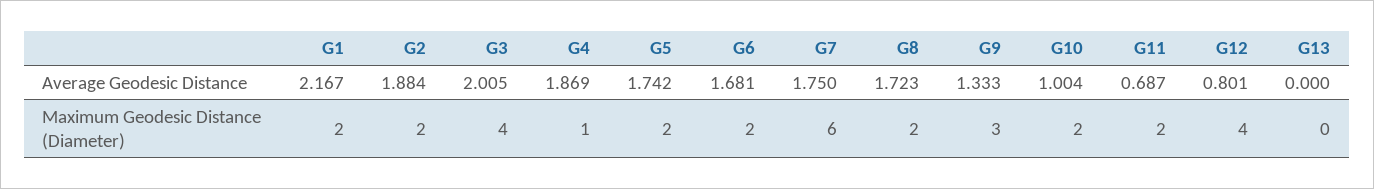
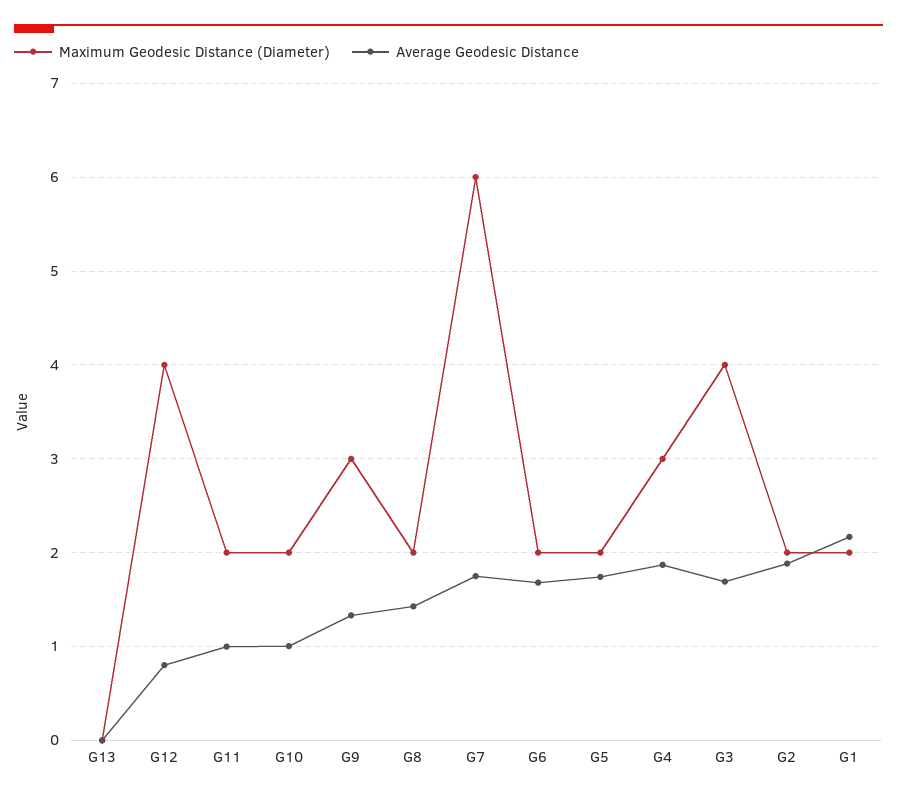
Average Geodesic Distance, G3: 2.005 -> 1.7
Average Geodesic Distance, G8: 1.723 -> 1.4
Average Geodesic Distance, G11: 0.687 -> 1
Maximum Geodesic Distance (Diameter), G4: 1 -> 3

